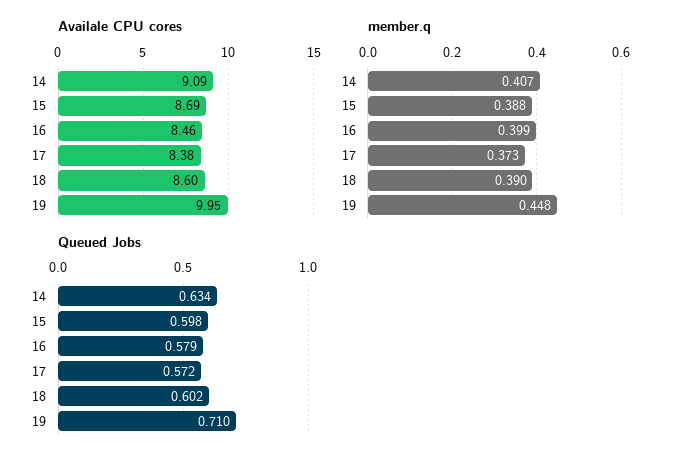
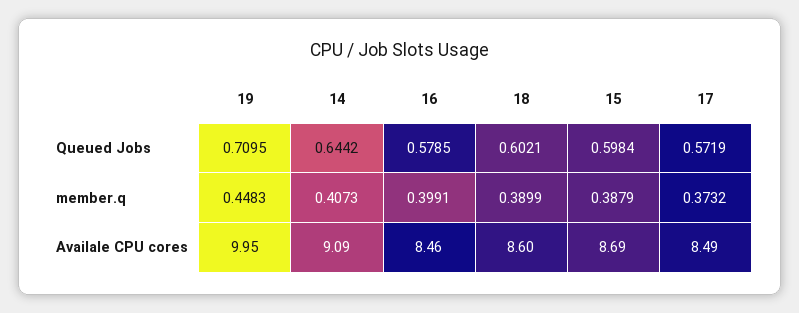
Availale CPU cores, 17: 8.38 -> 8.49
Queued Jobs, 14: 0.634 -> 0.6442

